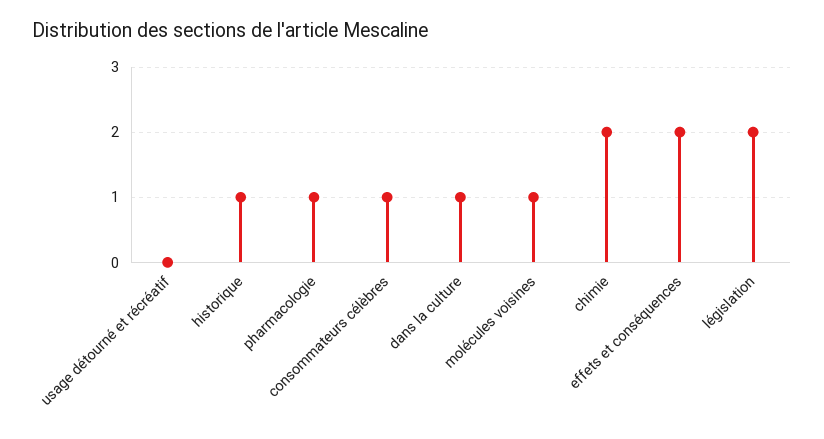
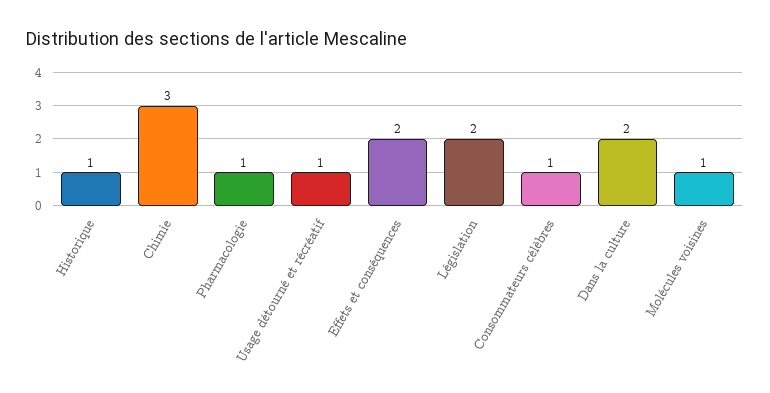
usage détourné et récréatif: 0 -> 1
dans la culture: 1 -> 2
chimie: 2 -> 3

